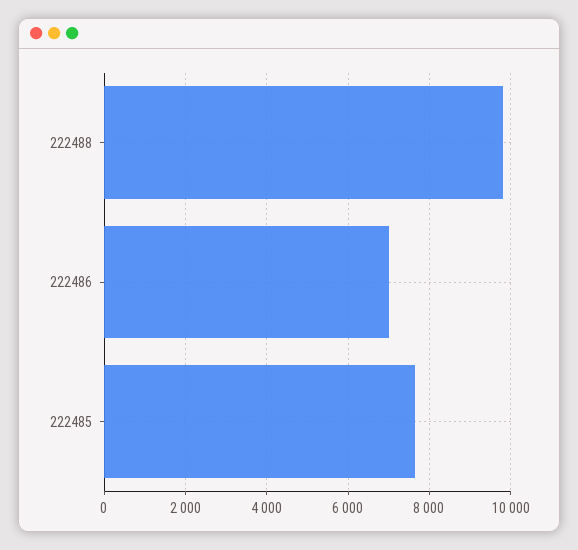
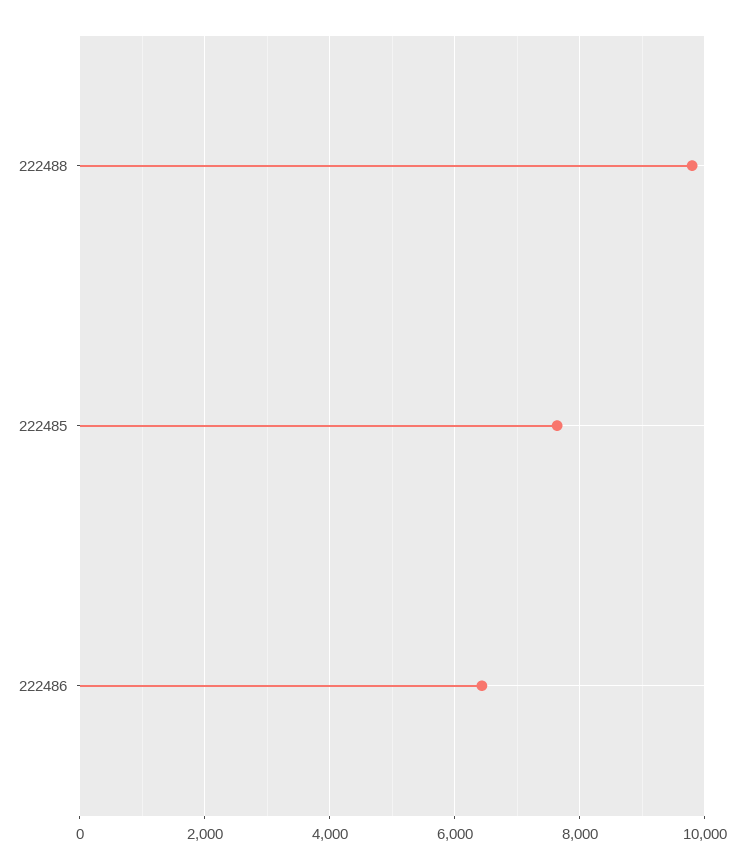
222486: 7000 -> 6400

